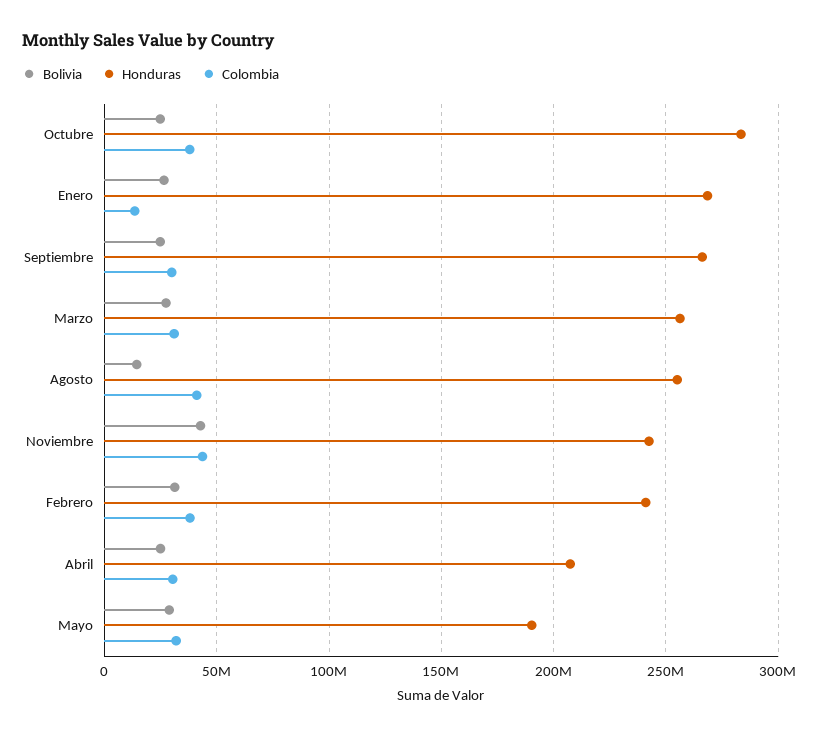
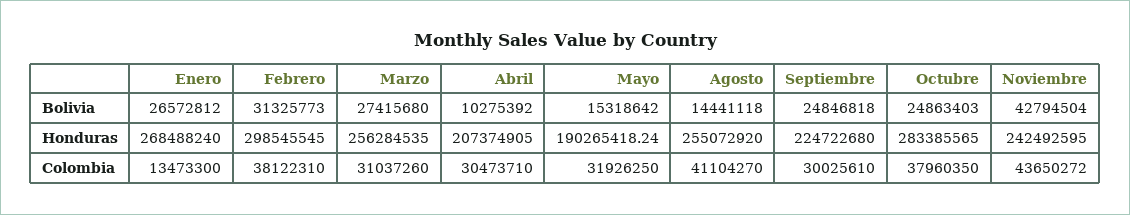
Honduras, Septiembre: 265000000 -> 224722680
Honduras, Febrero: 240000000 -> 298545545
Bolivia, Abril: 25000000 -> 10275392
Bolivia, Mayo: 30000000 -> 15318642

